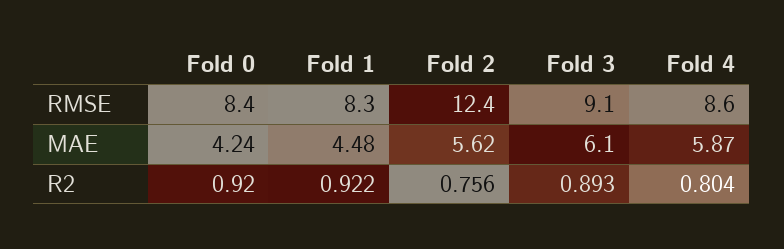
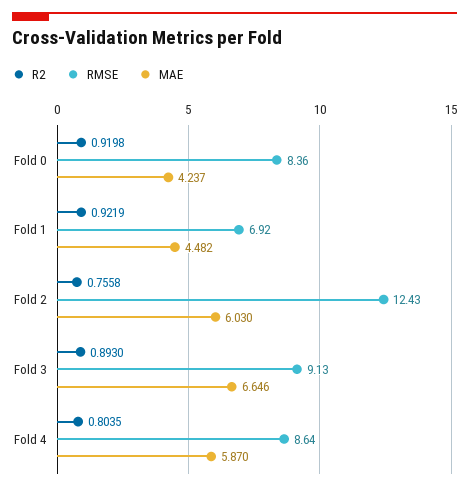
RMSE, Fold 1: 8.3 -> 6.92
MAE, Fold 2: 5.62 -> 6.03
MAE, Fold 3: 6.1 -> 6.646

